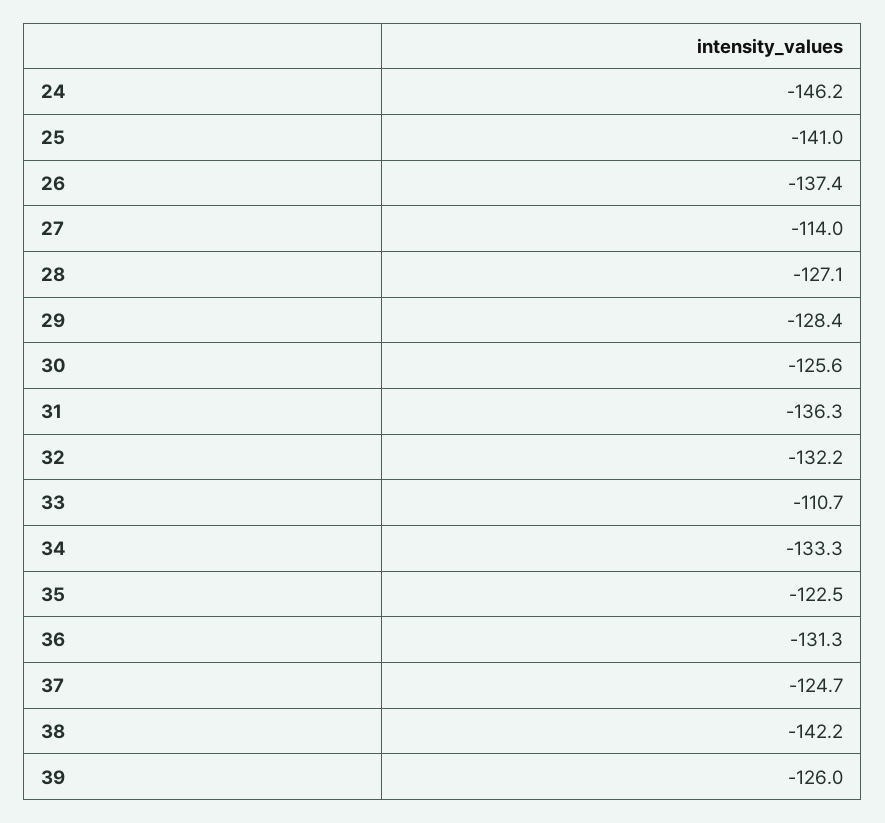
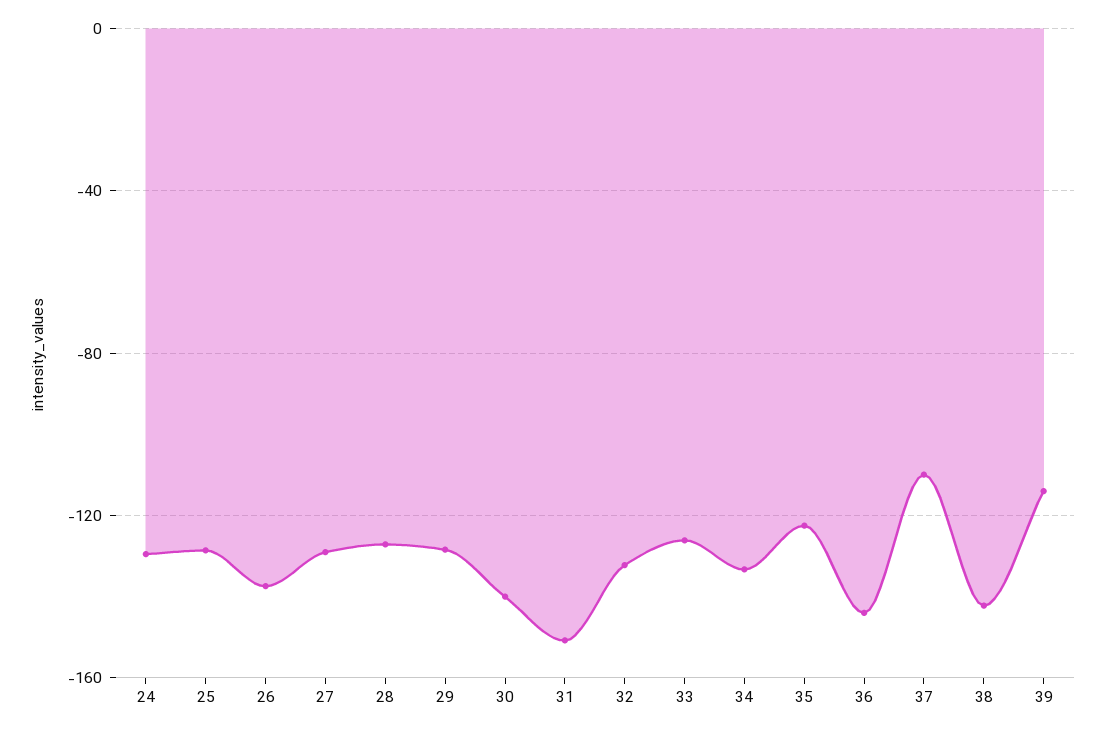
24: -146.2 -> -130
25: -141 -> -130
27: -114 -> -130
30: -125.6 -> -140
31: -136.3 -> -150
33: -110.7 -> -125
36: -131.3 -> -145
37: -124.7 -> -110
39: -126 -> -115

